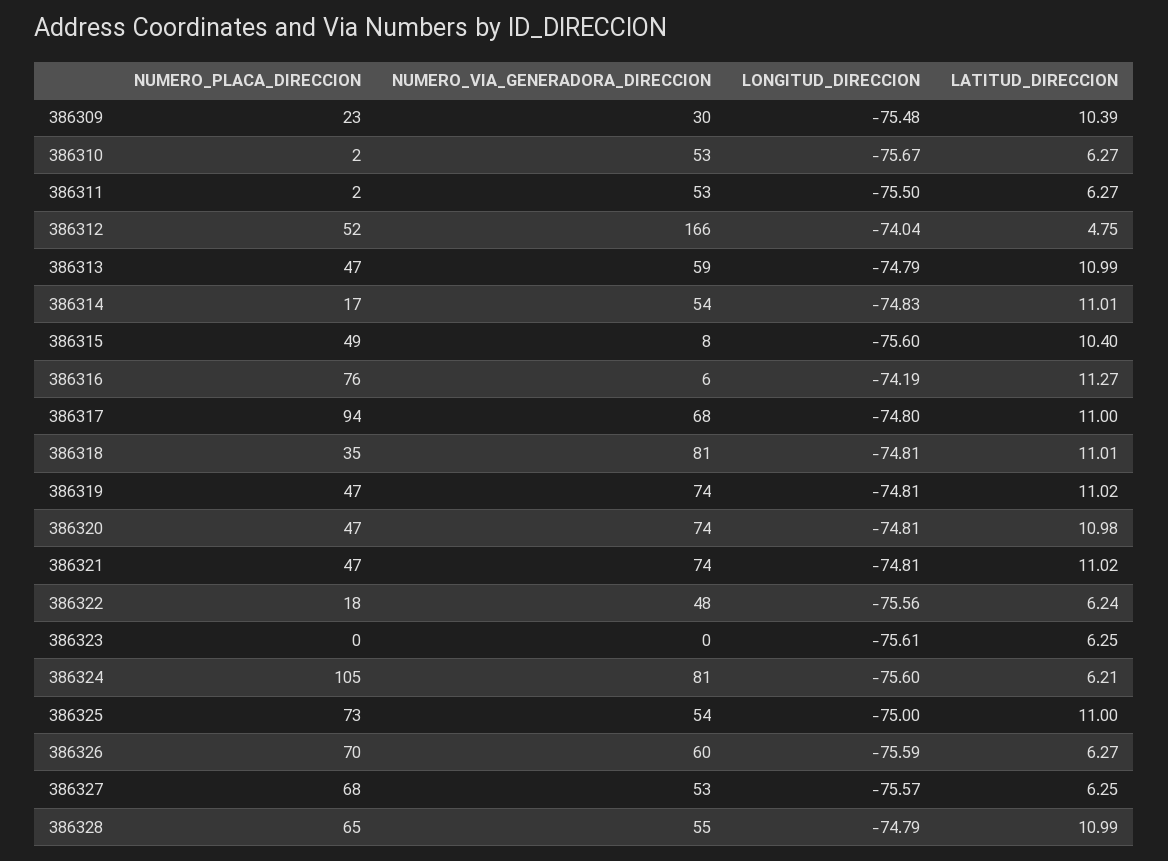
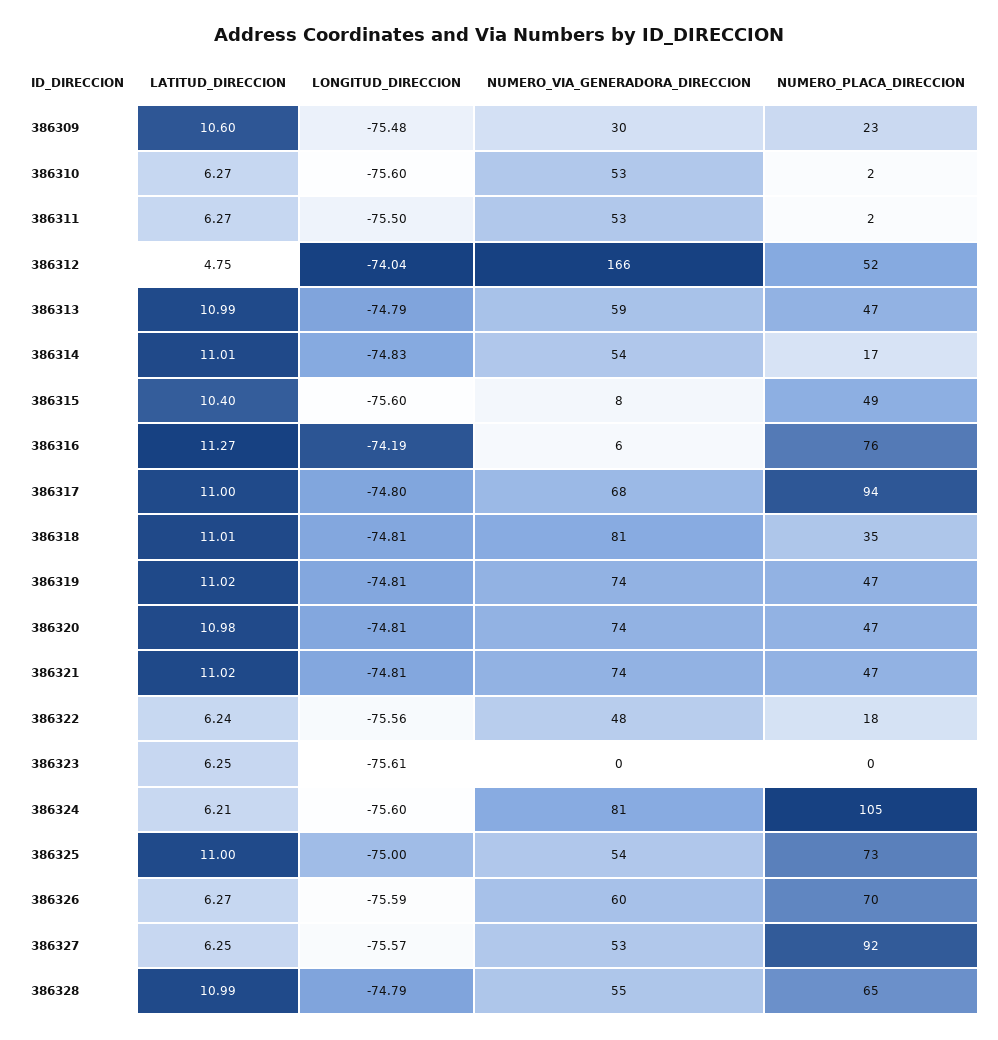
LATITUD_DIRECCION, 386309: 10.39 -> 10.6
LONGITUD_DIRECCION, 386310: -75.67 -> -75.6
NUMERO_PLACA_DIRECCION, 386327: 68 -> 92

